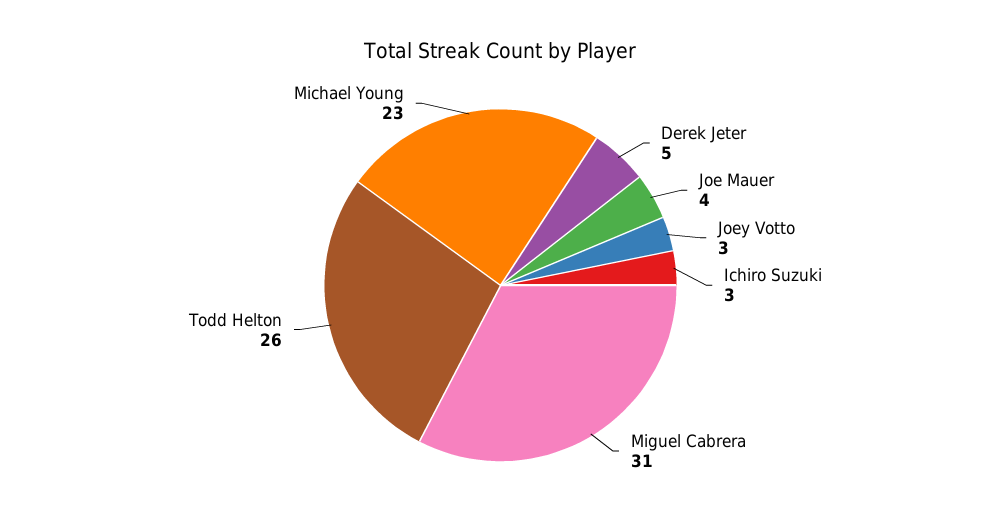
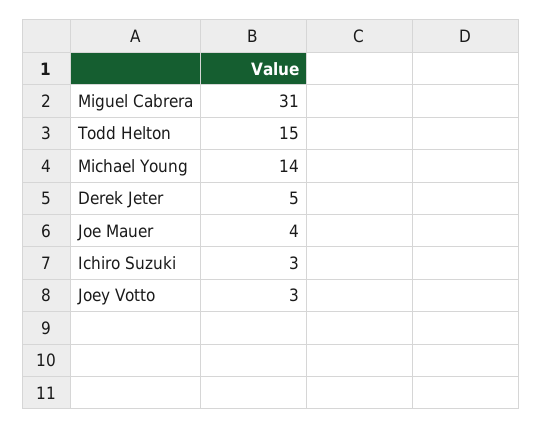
Todd Helton: 26 -> 15
Michael Young: 23 -> 14

